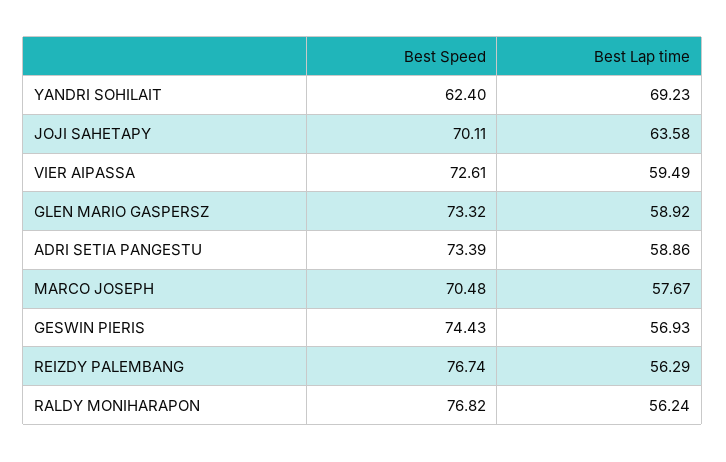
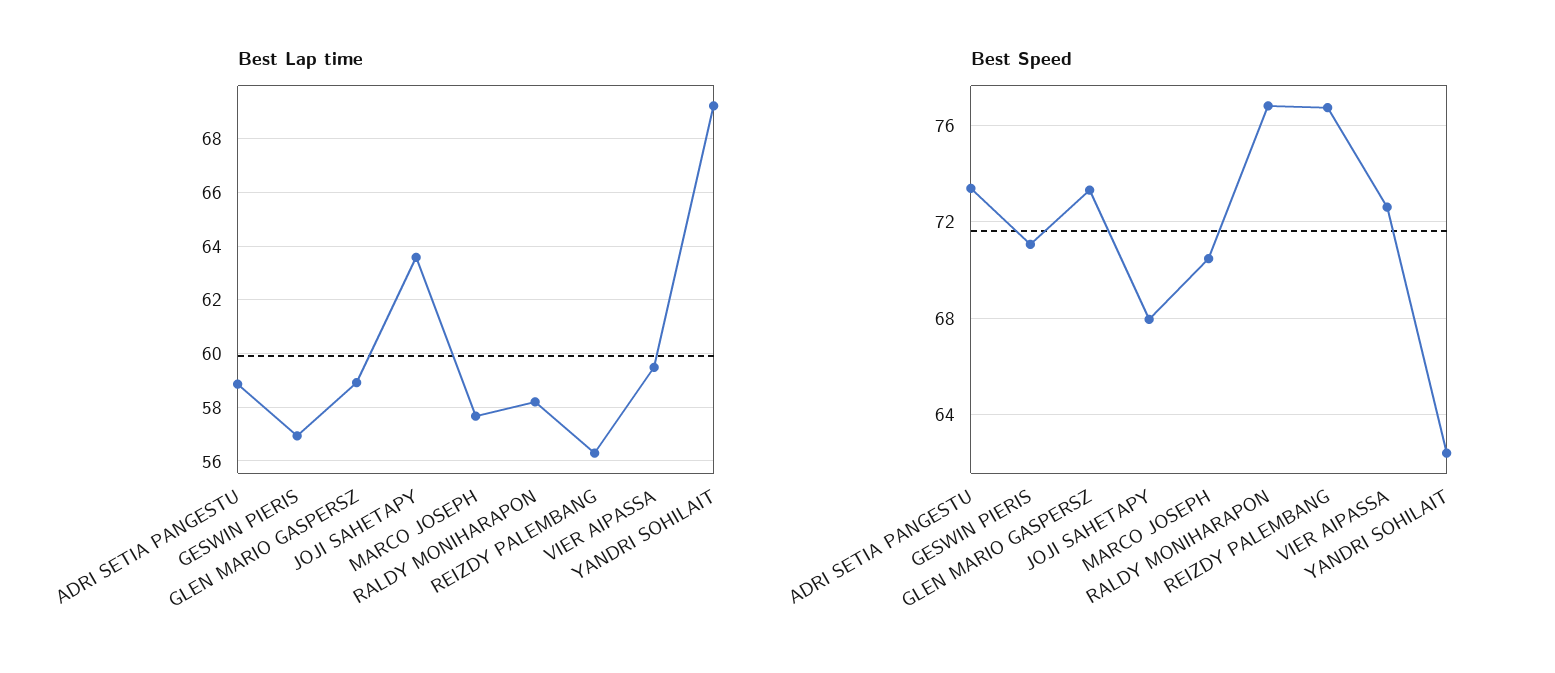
Best Speed, JOJI SAHETAPY: 70.11 -> 68
Best Speed, GESWIN PIERIS: 74.43 -> 71
Best Lap time, RALDY MONIHARAPON: 56.24 -> 58.25

